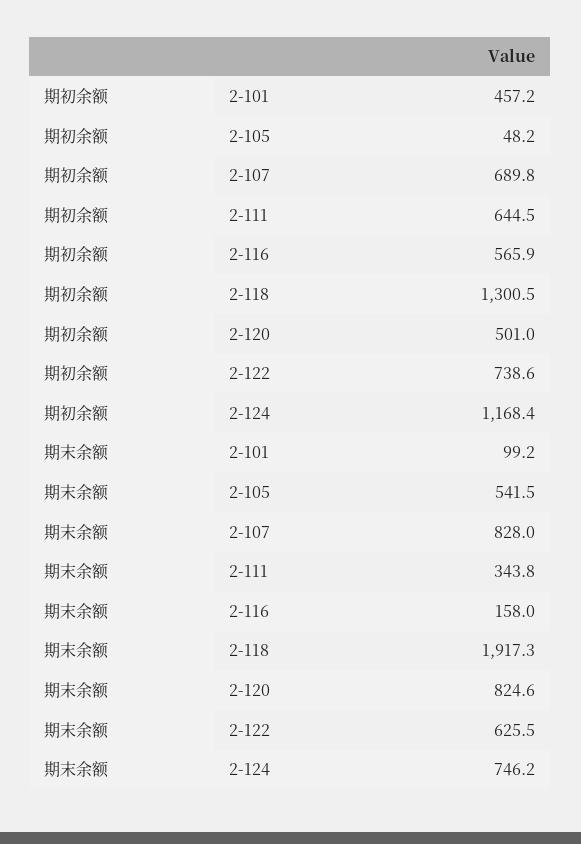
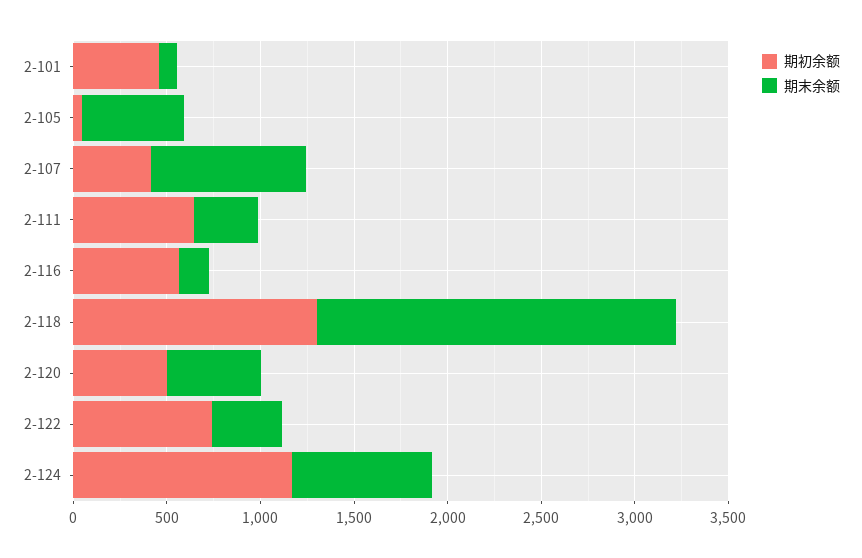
期初余额, 2-107: 689.8 -> 400
期末余额, 2-120: 824.6 -> 500
期末余额, 2-122: 625.5 -> 400

